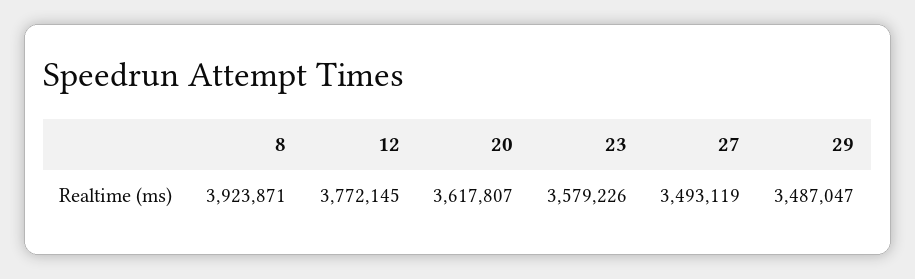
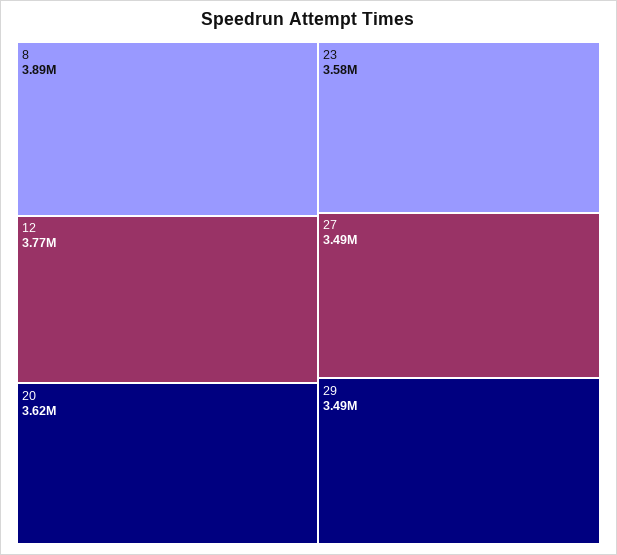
8: 3923871 -> 3890000

